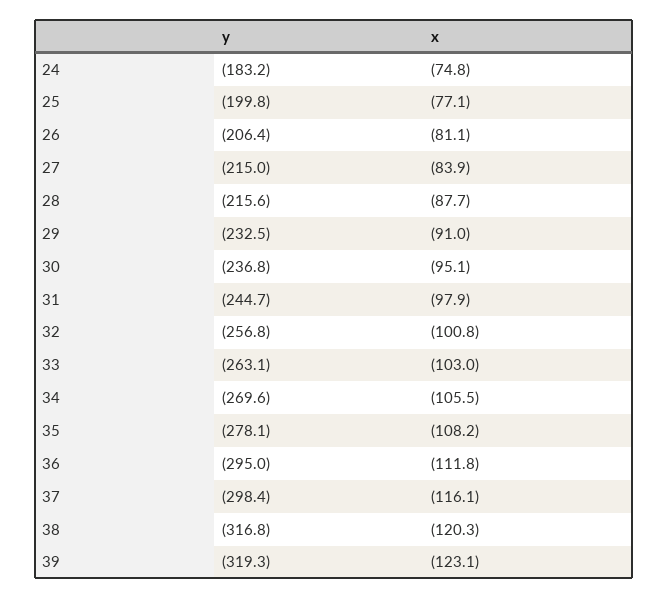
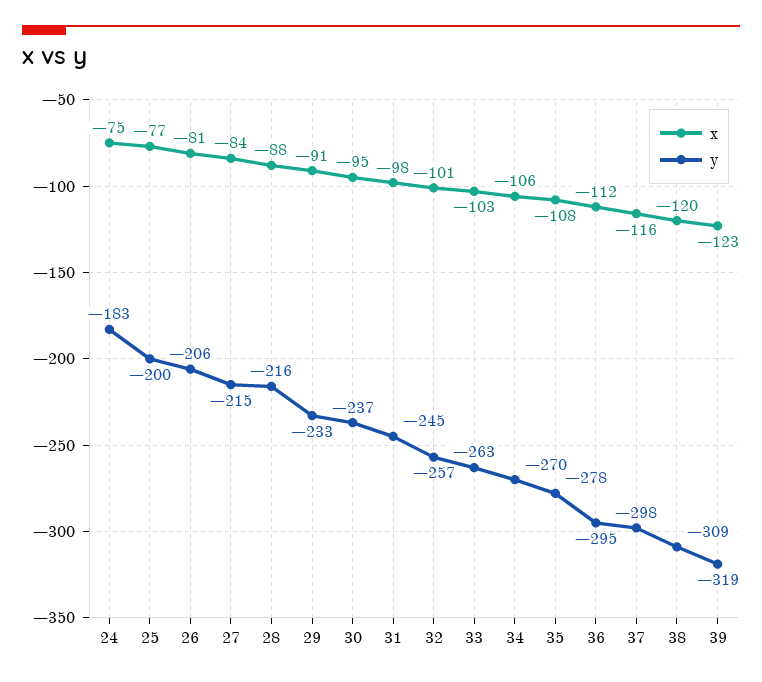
y, 38: -316.8 -> -309

